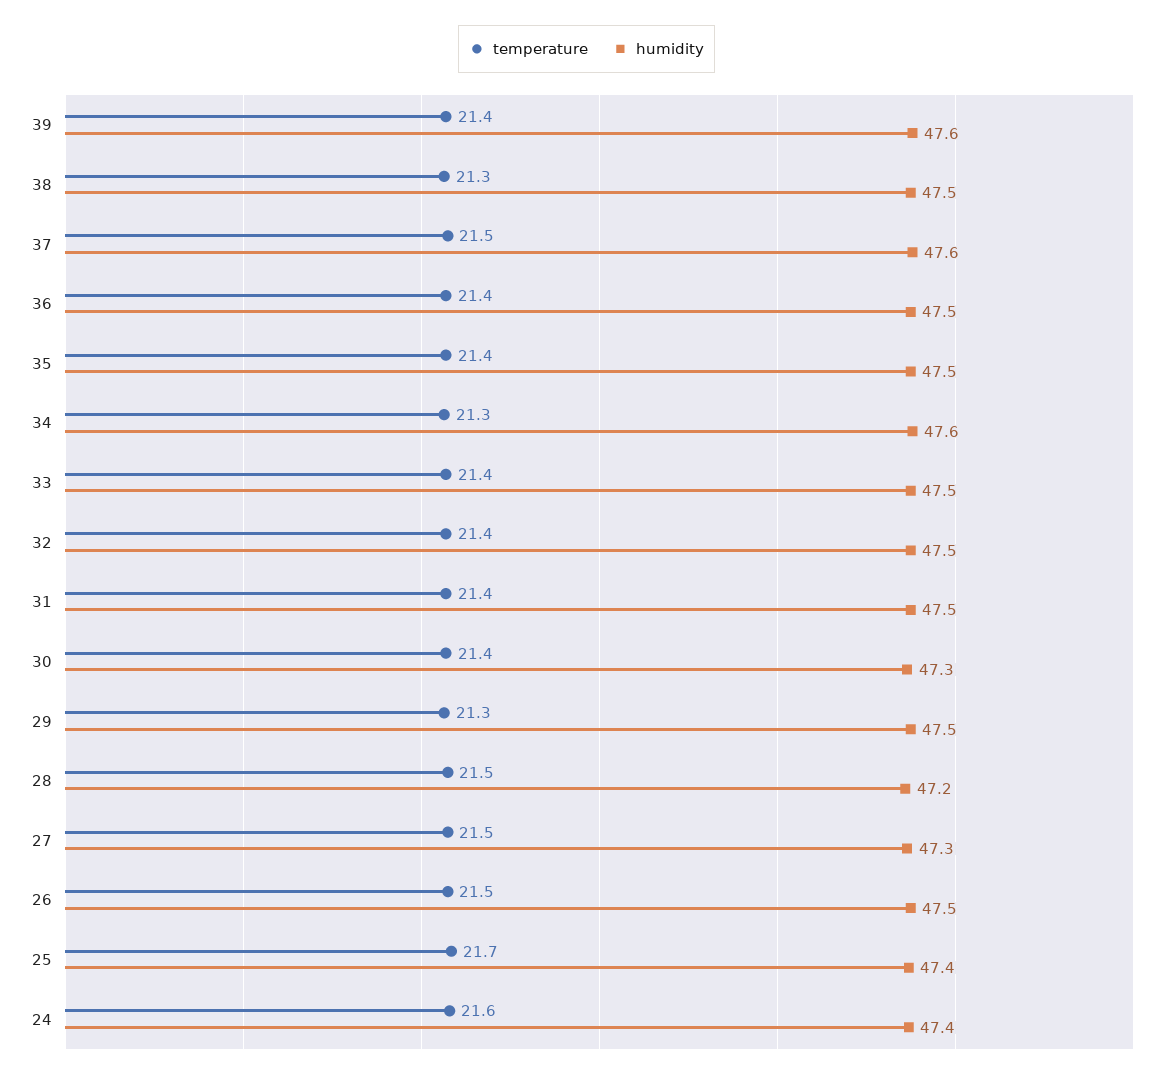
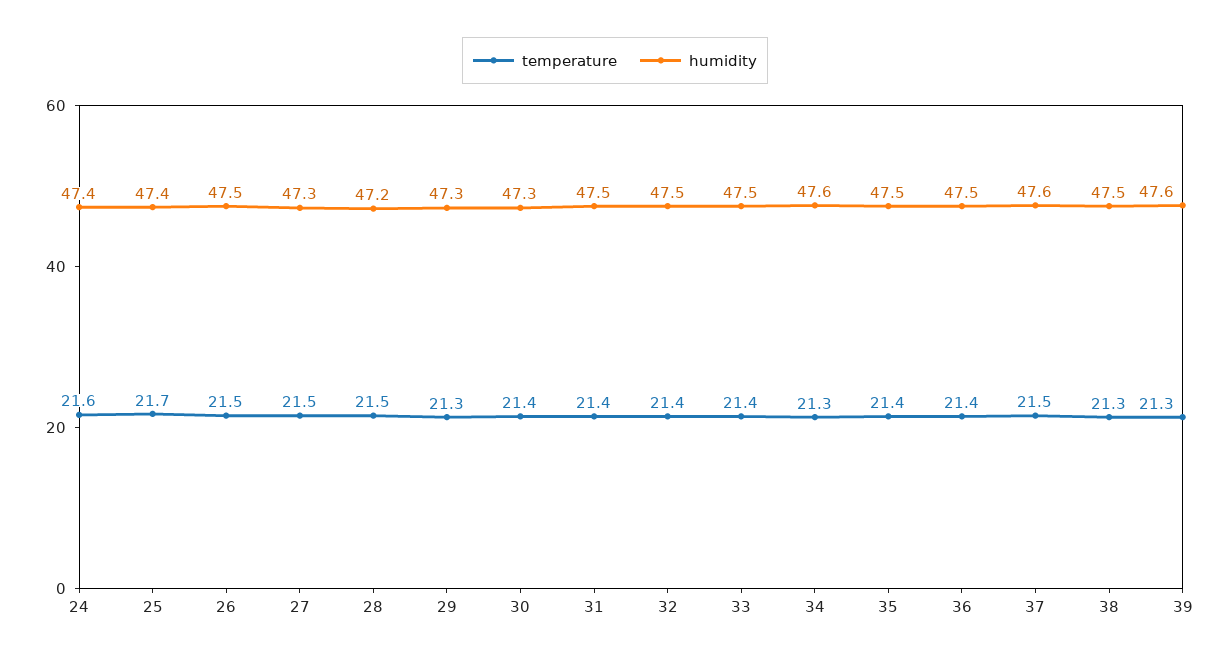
temperature, 39: 21.4 -> 21.3
humidity, 29: 47.5 -> 47.3

